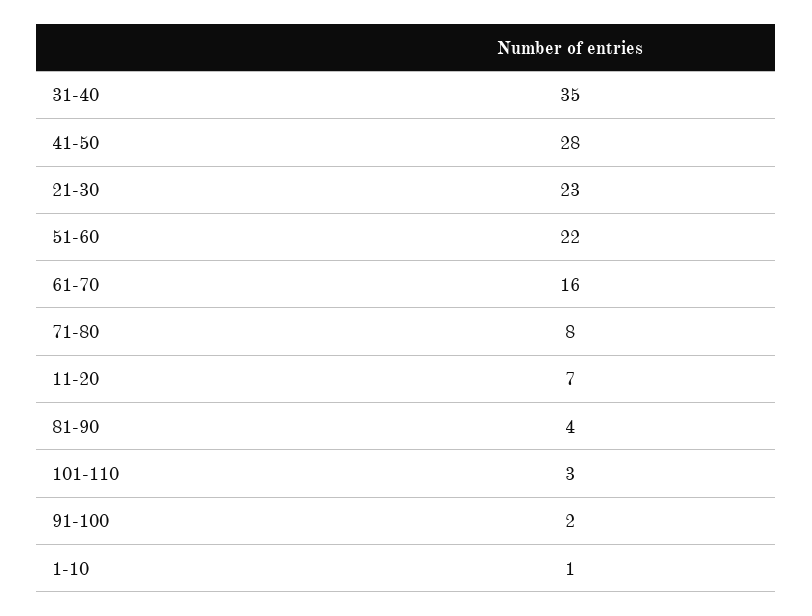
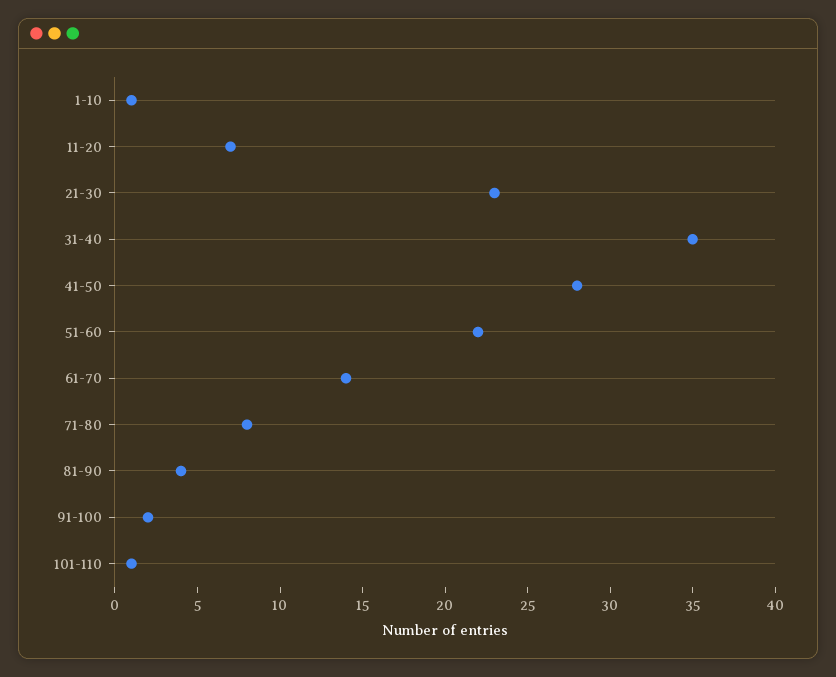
61-70: 16 -> 14
101-110: 3 -> 1

